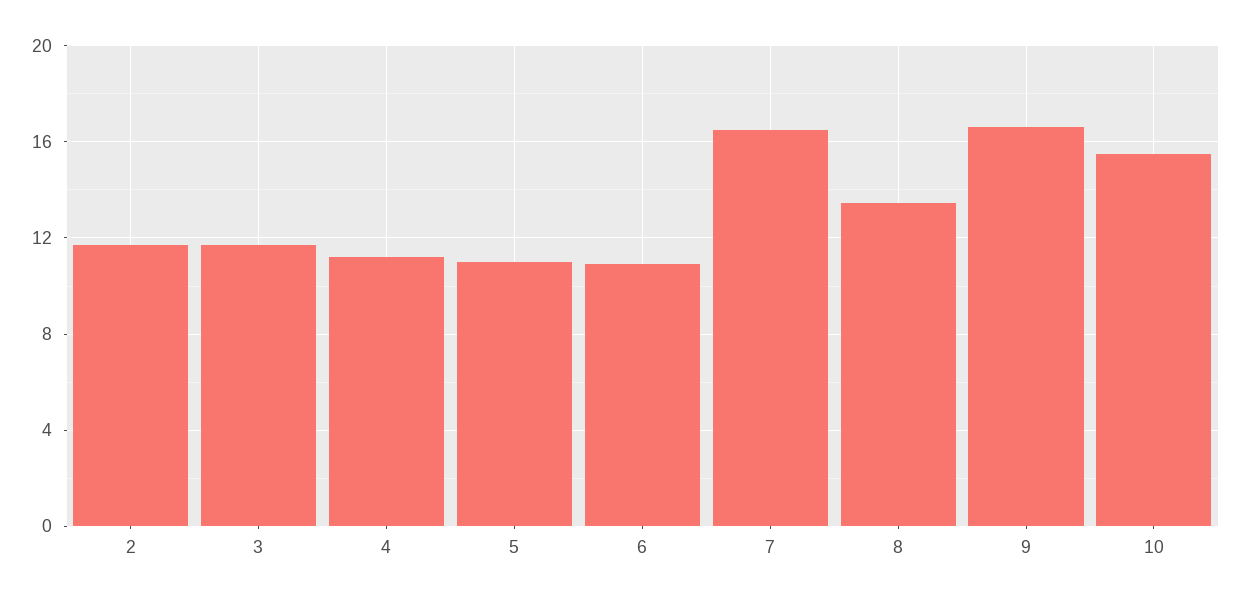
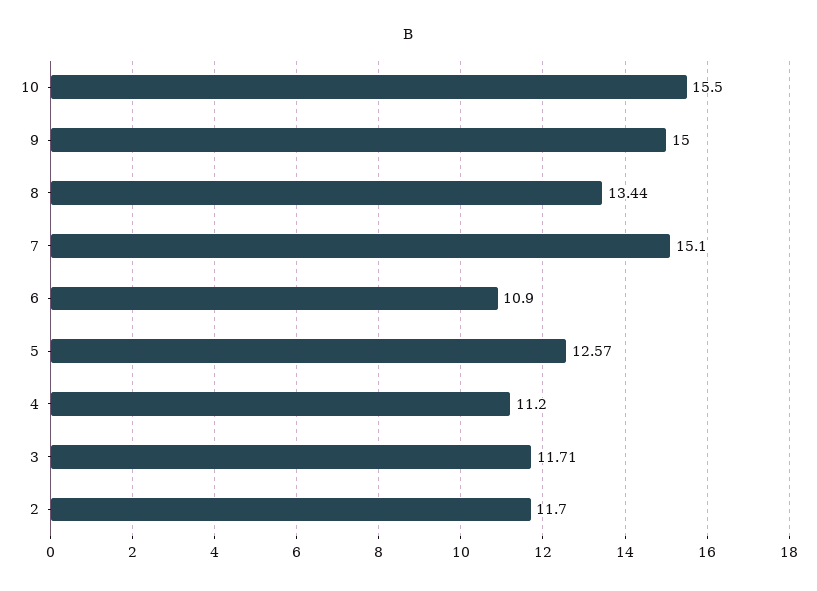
5: 11 -> 12.57
7: 16.5 -> 15.1
9: 16.5 -> 15

